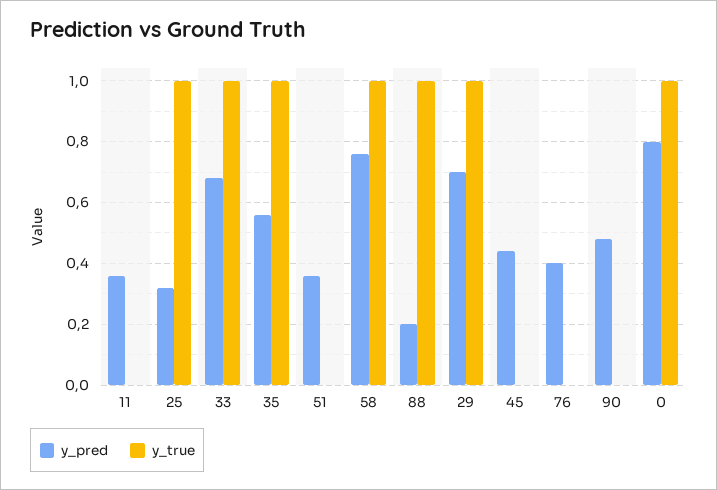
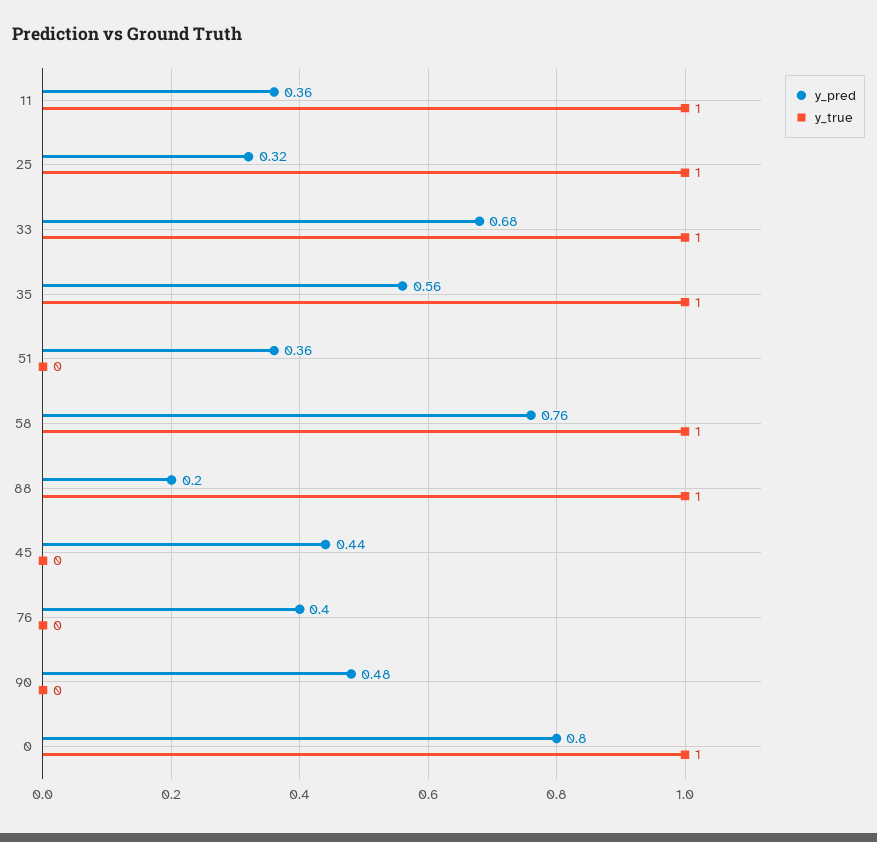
y_true, 11: 0 -> 1
y_pred, 29: 0.7 -> none
y_true, 29: 1 -> none

